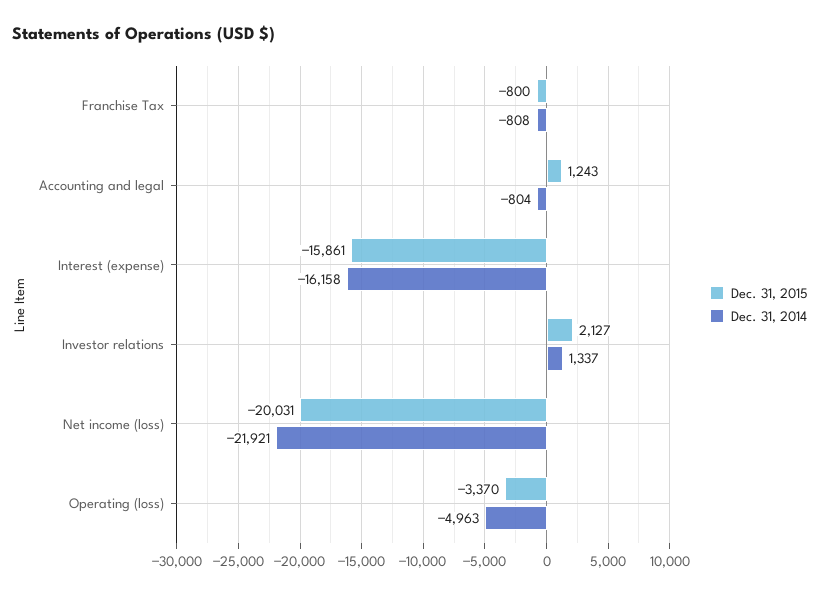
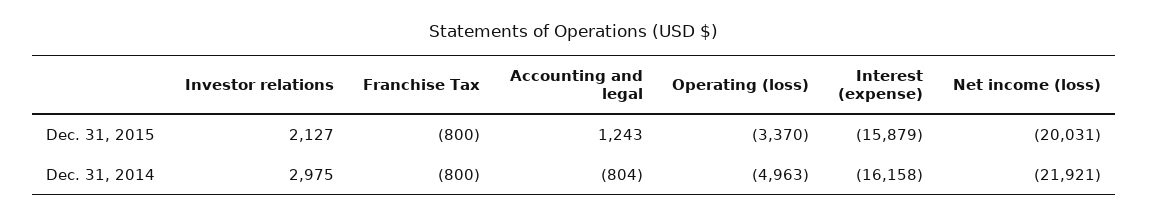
Dec. 31, 2014, Franchise Tax: -808 -> -800
Dec. 31, 2015, Interest (expense): -15861 -> -15879
Dec. 31, 2014, Investor relations: 1337 -> 2975

